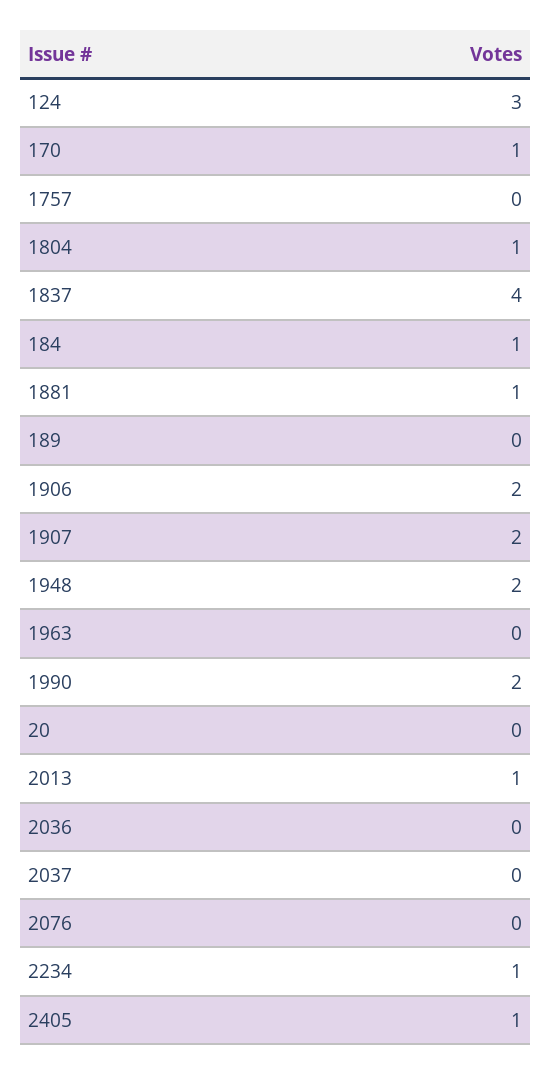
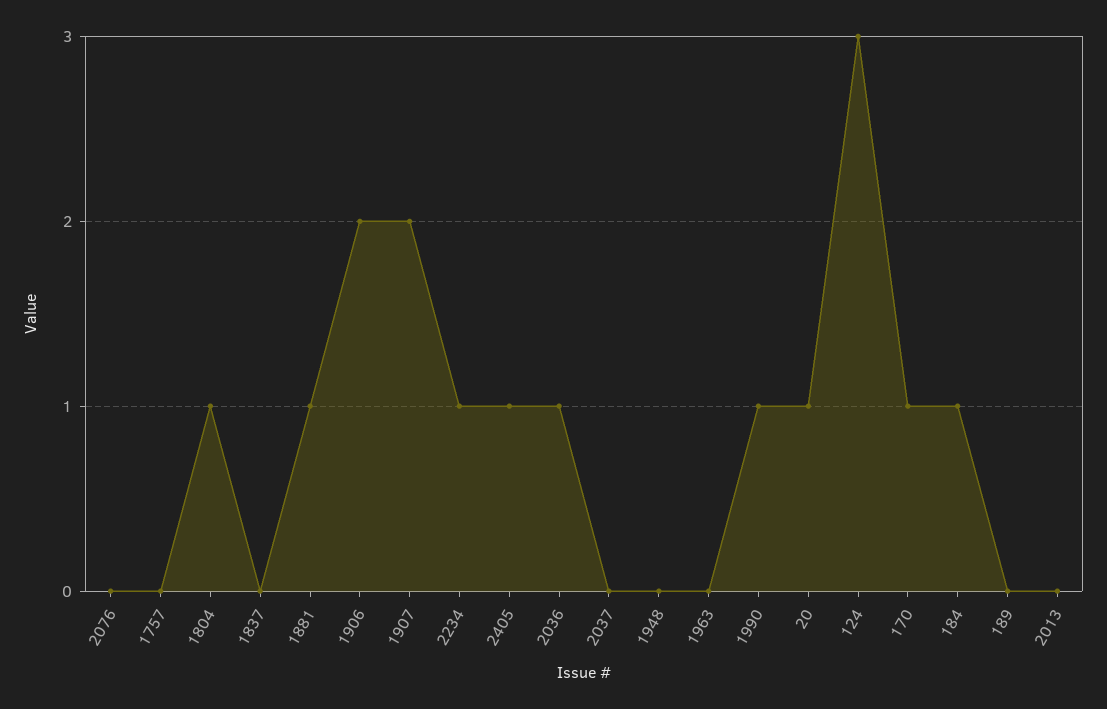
1837: 4 -> 0
1948: 2 -> 0
1990: 2 -> 1
20: 0 -> 1
2013: 1 -> 0
2036: 0 -> 1

